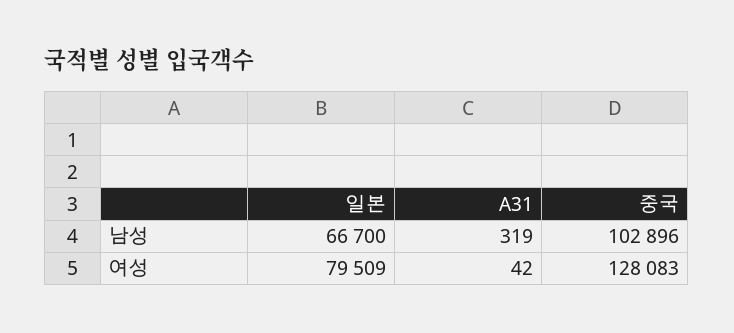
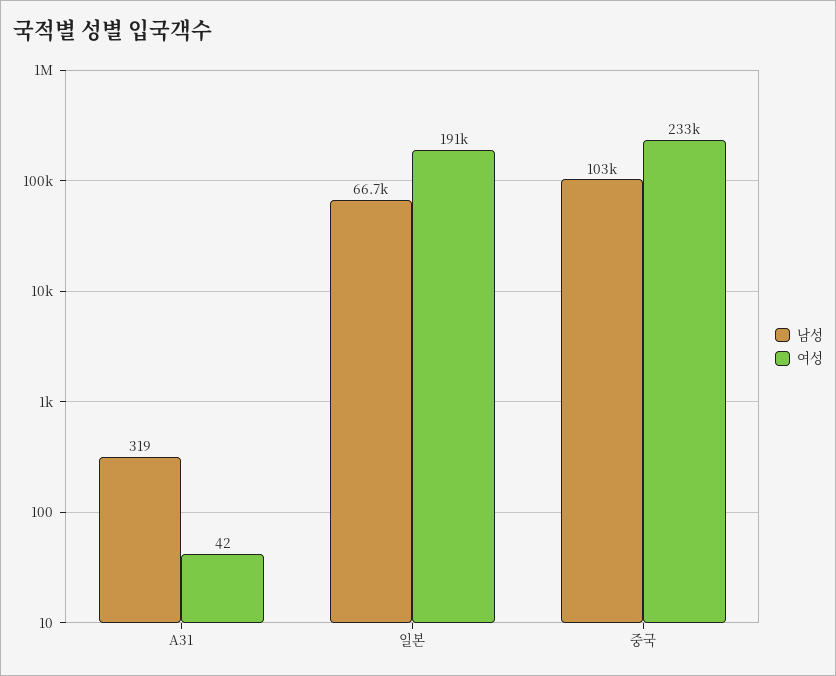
여성, 일본: 79509 -> 191000
여성, 중국: 128083 -> 233000

